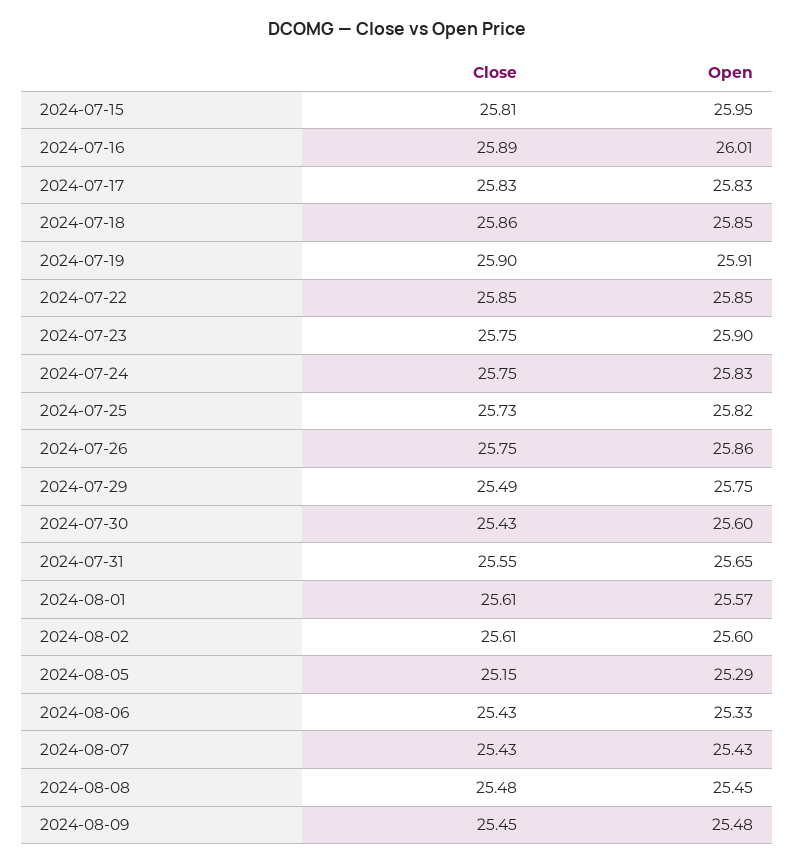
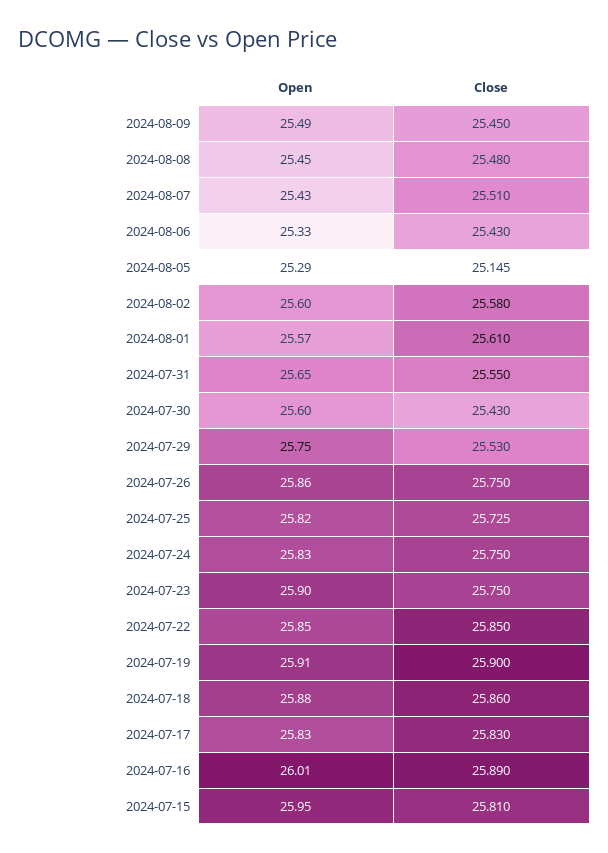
Open, 2024-07-18: 25.85 -> 25.88
Close, 2024-07-29: 25.49 -> 25.53
Close, 2024-08-02: 25.61 -> 25.58
Close, 2024-08-07: 25.43 -> 25.51
Open, 2024-08-09: 25.48 -> 25.49

